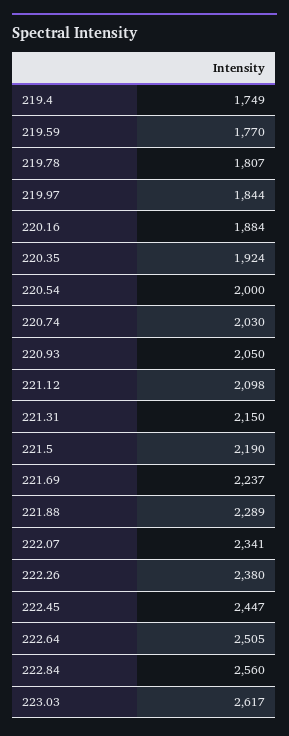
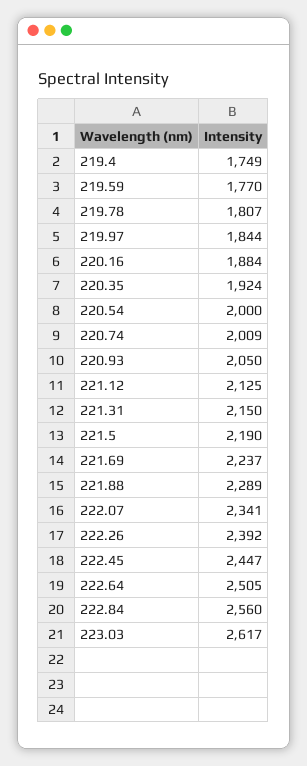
220.74: 2030 -> 2009
221.12: 2098 -> 2125
222.26: 2380 -> 2392

